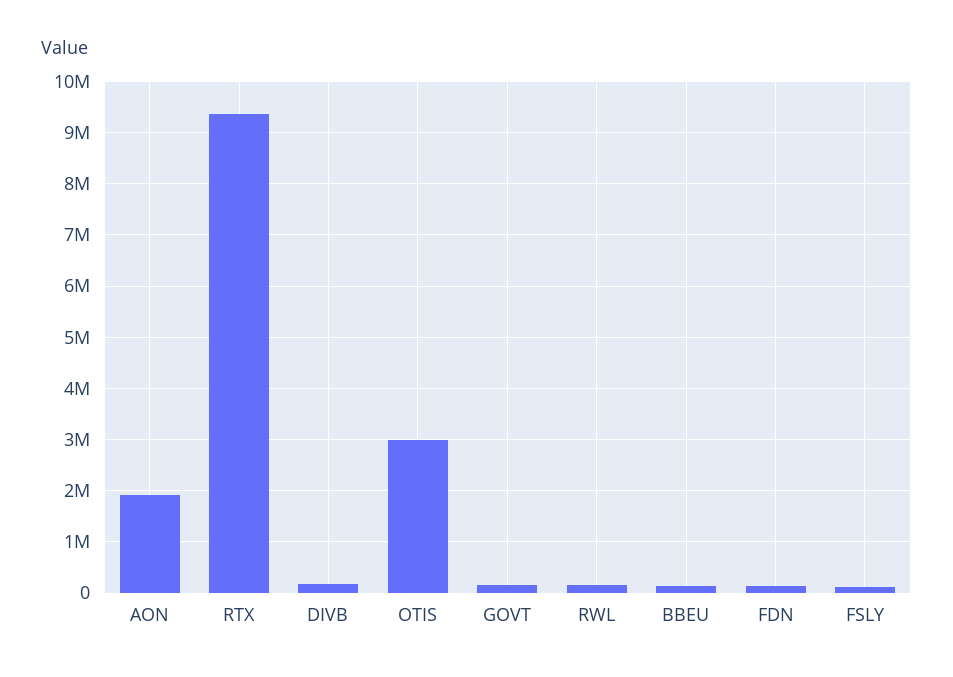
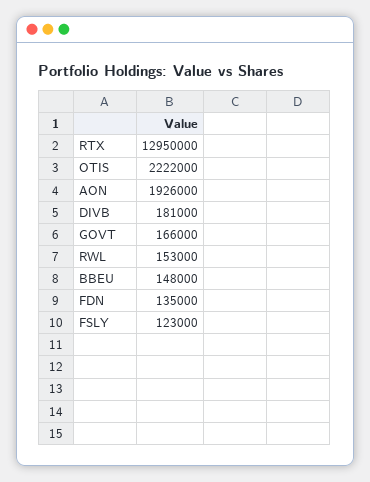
RTX: 9400000 -> 12950000
OTIS: 3000000 -> 2222000

